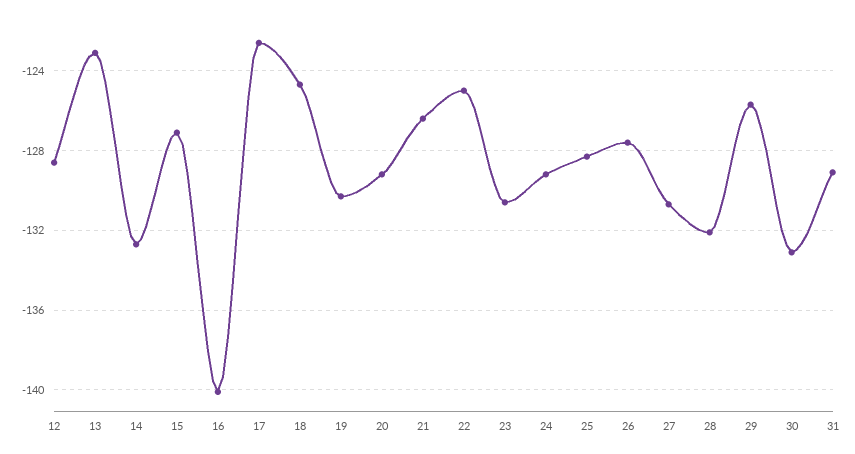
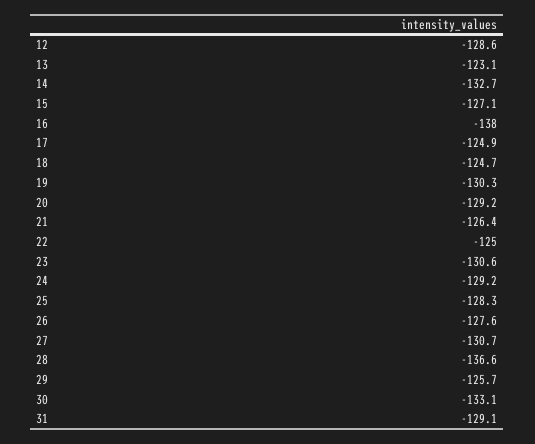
16: -140 -> -138
17: -122.5 -> -124.9
28: -132 -> -136.6

